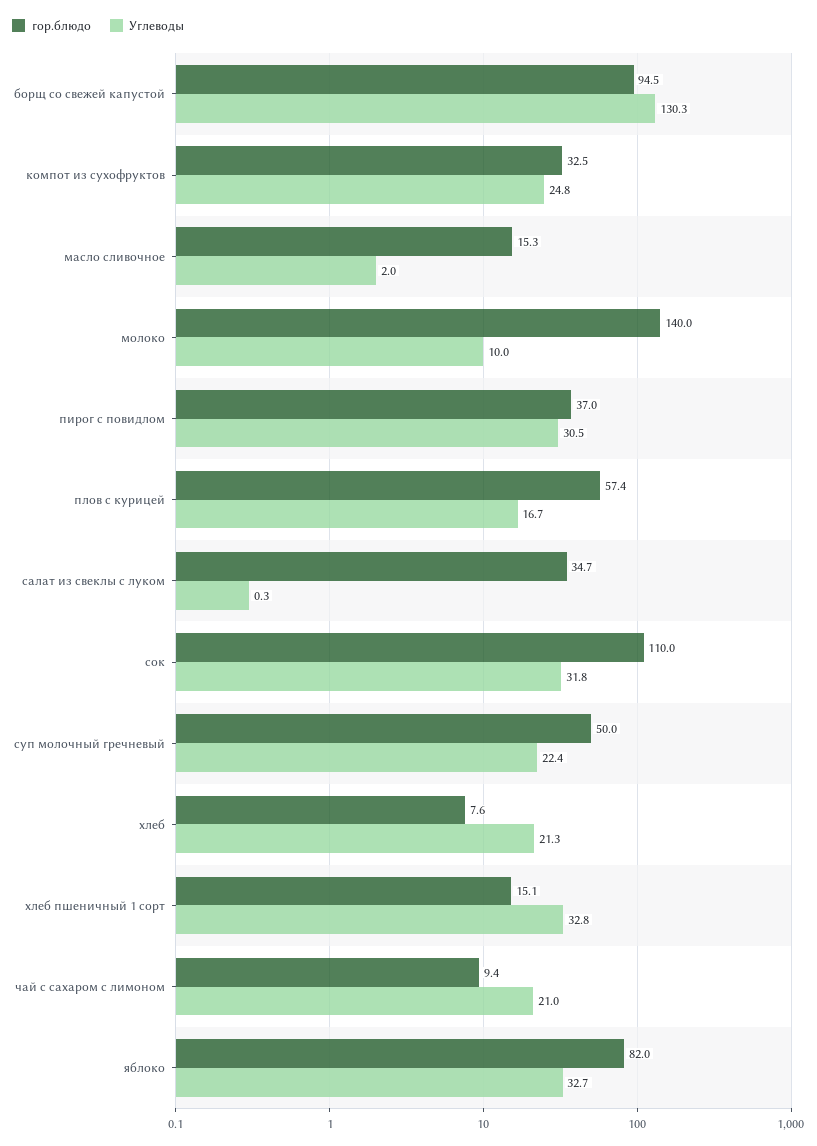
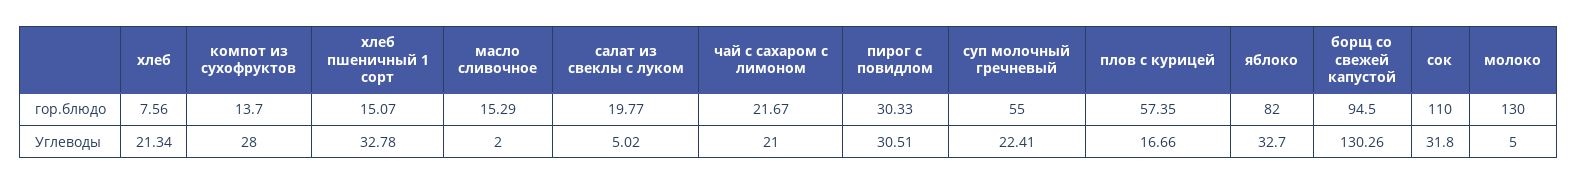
гор.блюдо, компот из сухофруктов: 32.5 -> 13.7
Углеводы, компот из сухофруктов: 24.8 -> 28
гор.блюдо, молоко: 140 -> 130
Углеводы, молоко: 10 -> 5
гор.блюдо, пирог с повидлом: 37 -> 30.33
гор.блюдо, салат из свеклы с луком: 34.7 -> 19.77
Углеводы, салат из свеклы с луком: 0.3 -> 5.02
гор.блюдо, суп молочный гречневый: 50 -> 55
гор.блюдо, чай с сахаром с лимоном: 9.4 -> 21.67

